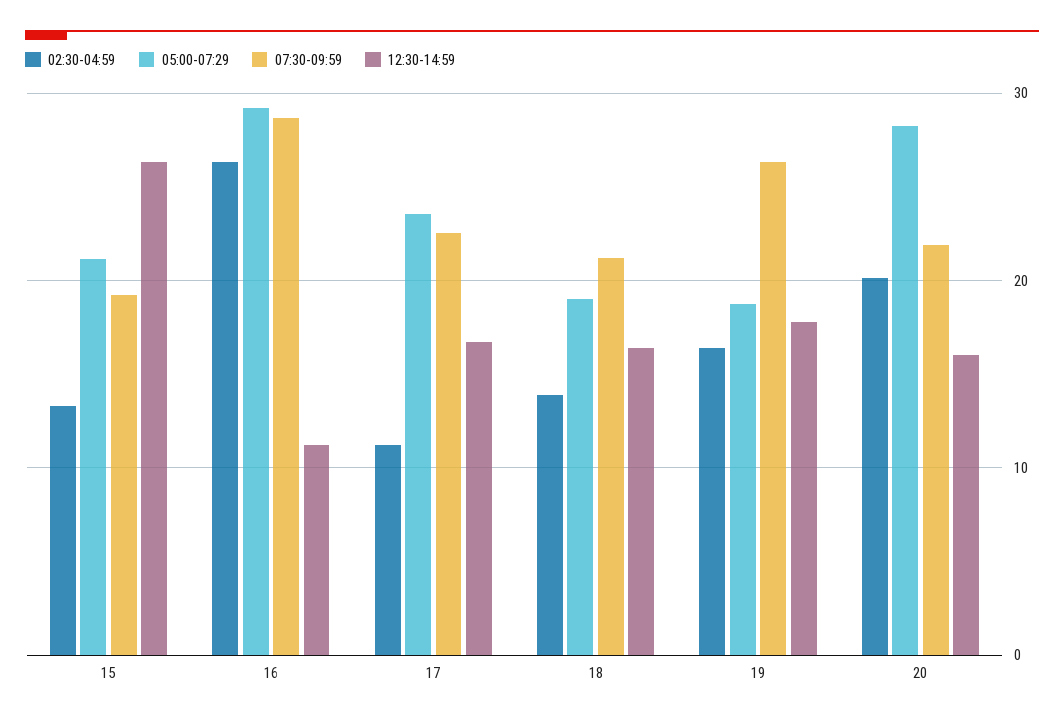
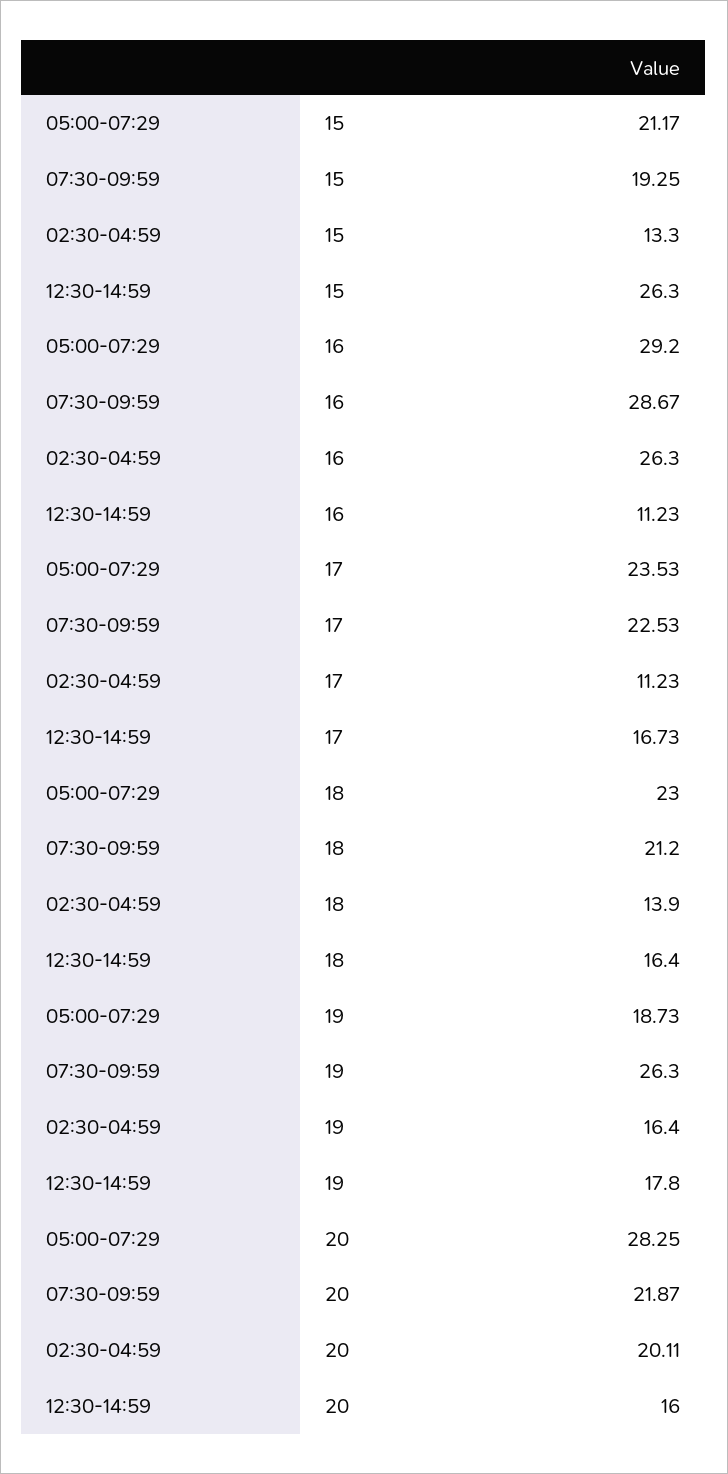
05:00-07:29, 18: 19 -> 23

